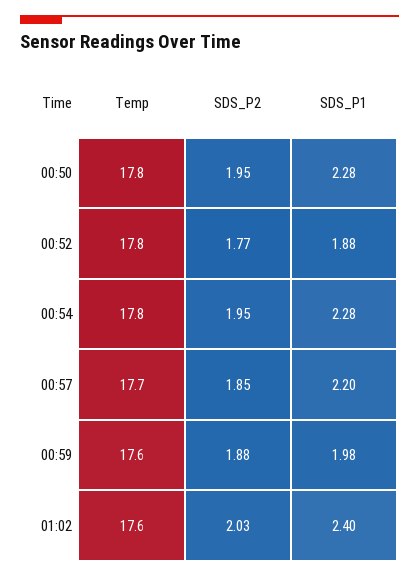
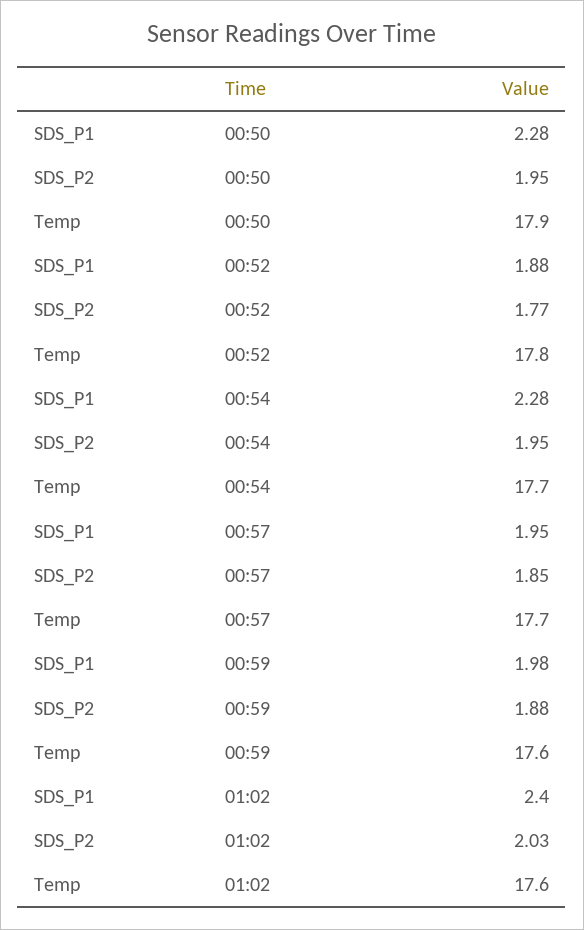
Temp, 00:50: 17.8 -> 17.9
Temp, 00:54: 17.8 -> 17.7
SDS_P1, 00:57: 2.2 -> 1.95

